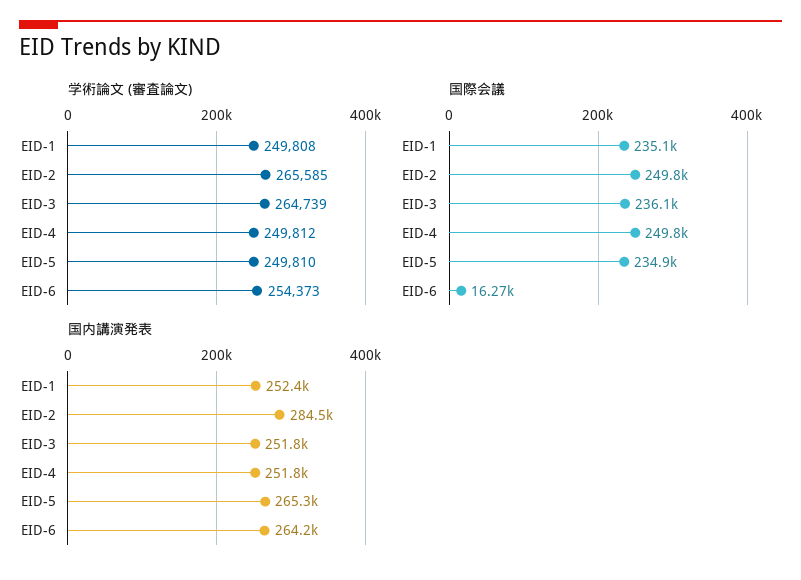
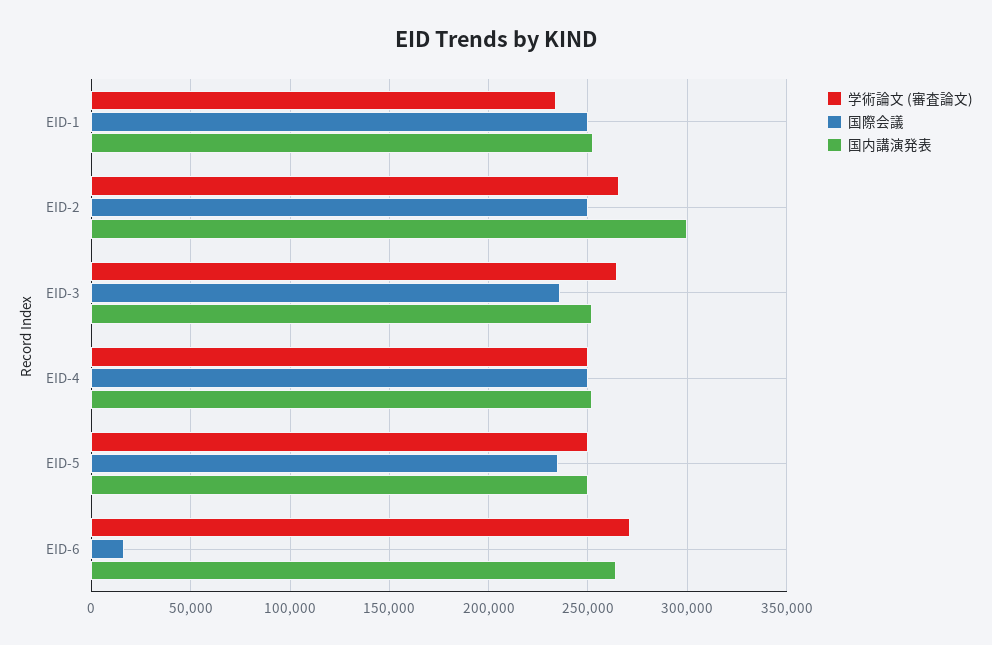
学術論文 (審査論文), EID-1: 249808 -> 235000
学術論文 (審査論文), EID-6: 254373 -> 270000
国際会議, EID-1: 235100 -> 250000
国内講演発表, EID-2: 284500 -> 300000
国内講演発表, EID-5: 265300 -> 250000

